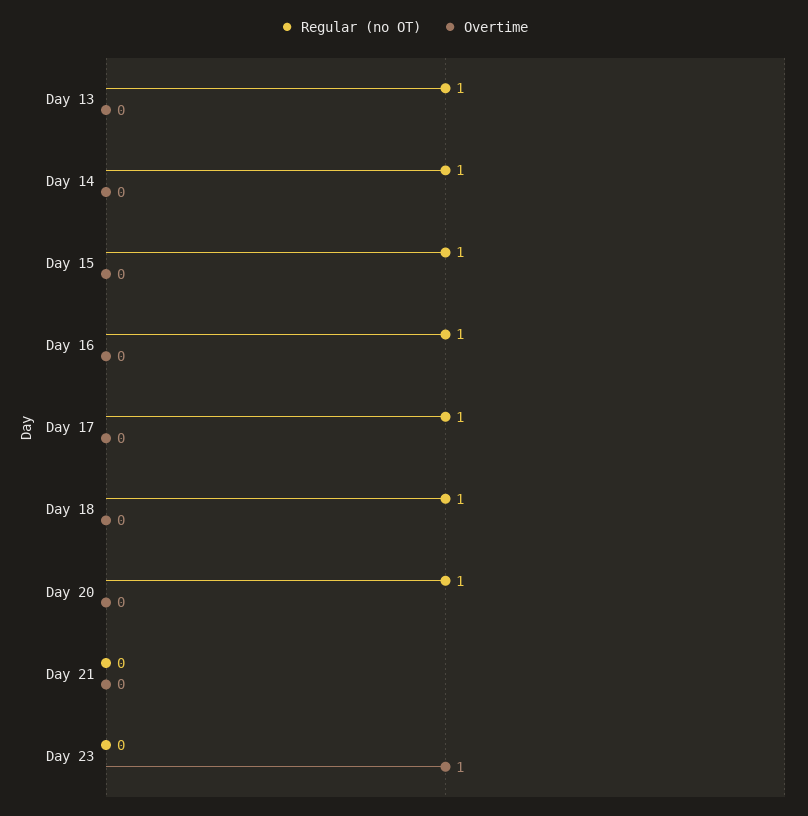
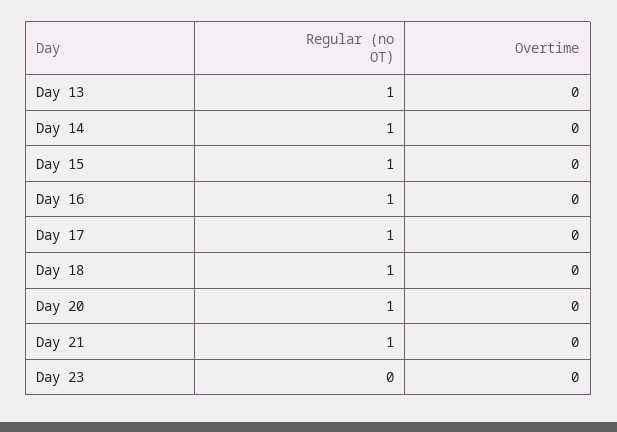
Regular (no OT), Day 21: 0 -> 1
Overtime, Day 23: 1 -> 0

